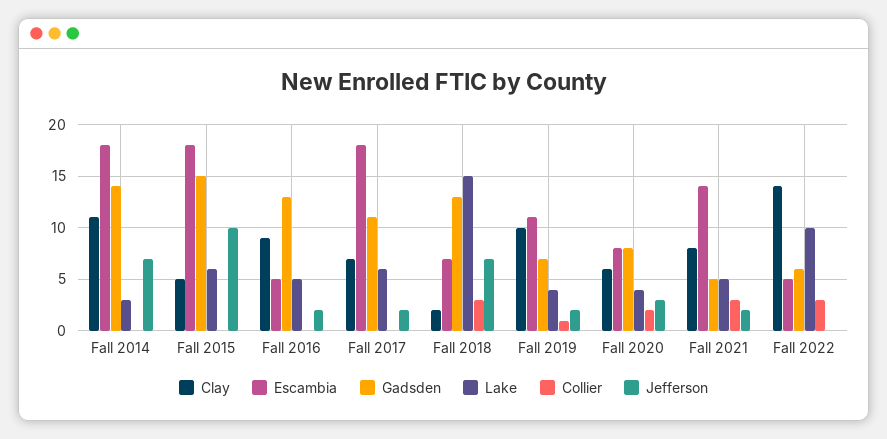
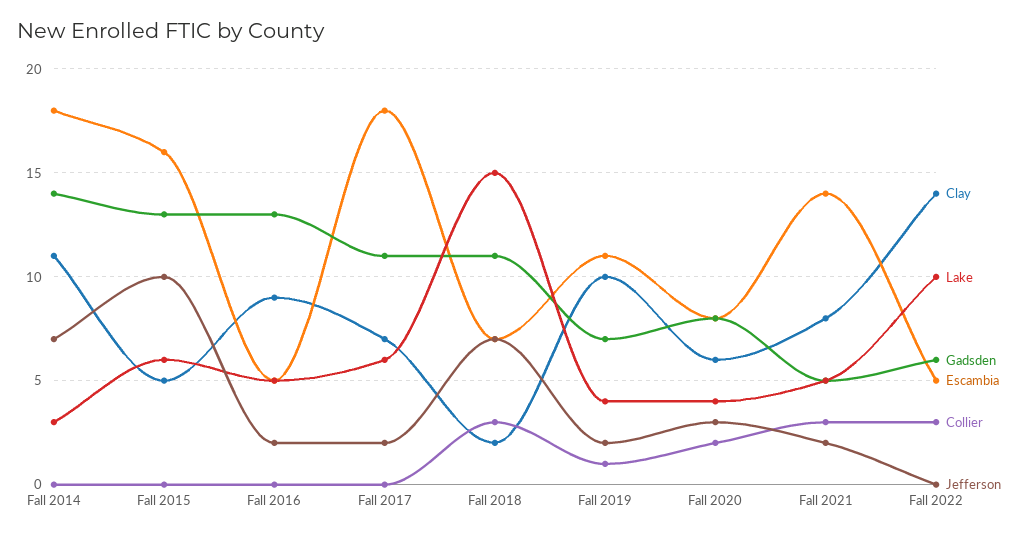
Escambia, Fall 2015: 18 -> 16
Gadsden, Fall 2015: 15 -> 13
Gadsden, Fall 2018: 13 -> 11

